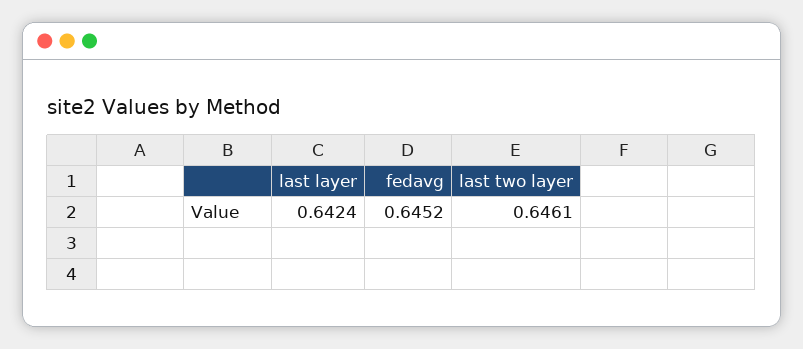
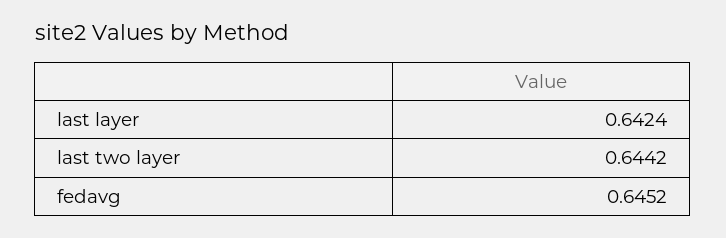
last two layer: 0.6461 -> 0.6442

